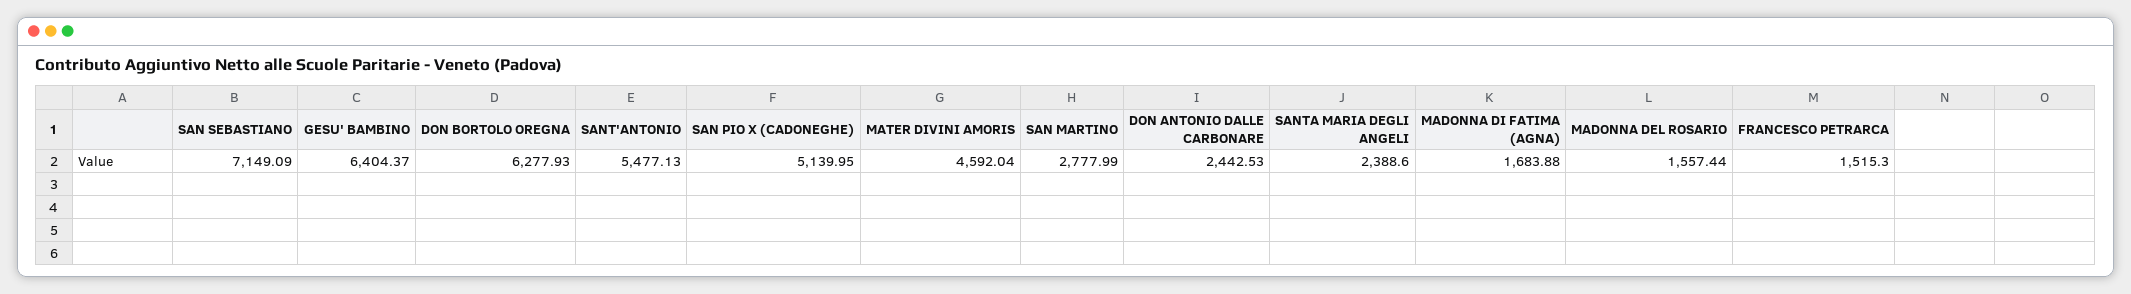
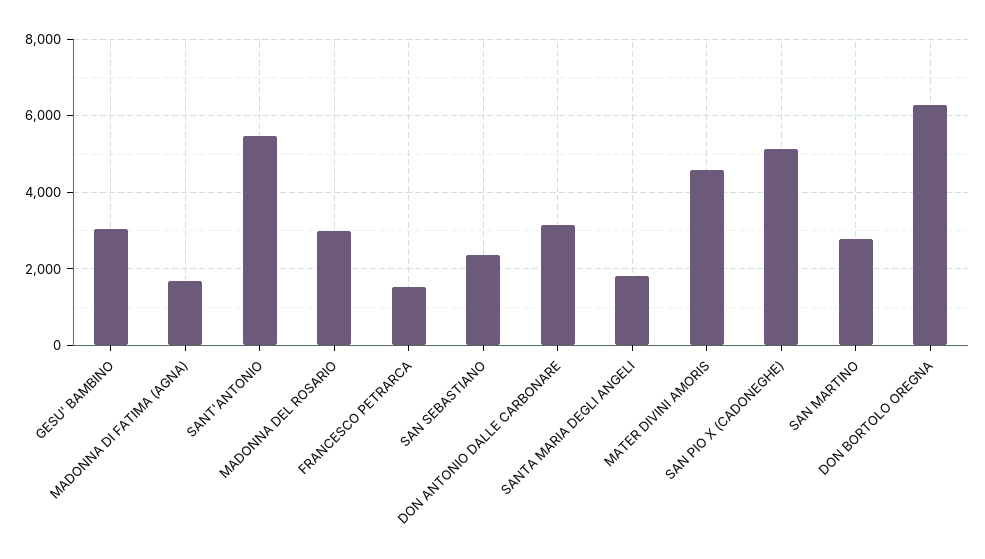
SAN SEBASTIANO: 7149.09 -> 2400
GESU' BAMBINO: 6404.37 -> 3000
DON ANTONIO DALLE CARBONARE: 2442.53 -> 3200
SANTA MARIA DEGLI ANGELI: 2388.6 -> 1800
MADONNA DEL ROSARIO: 1557.44 -> 3000

